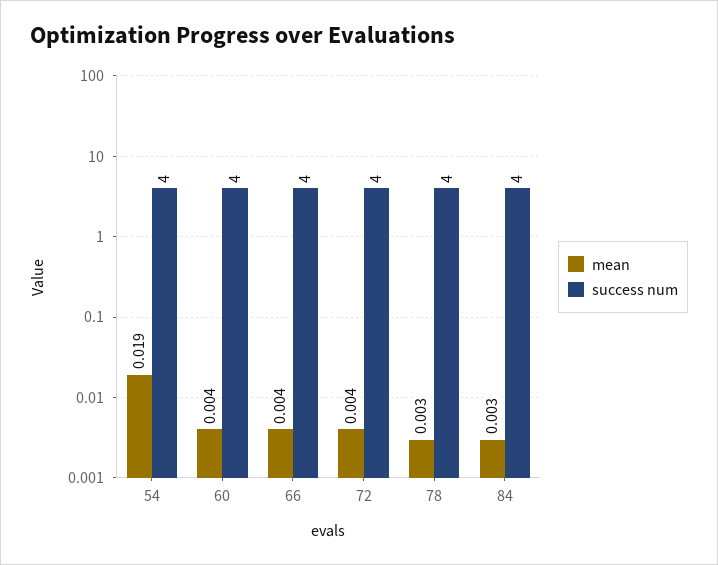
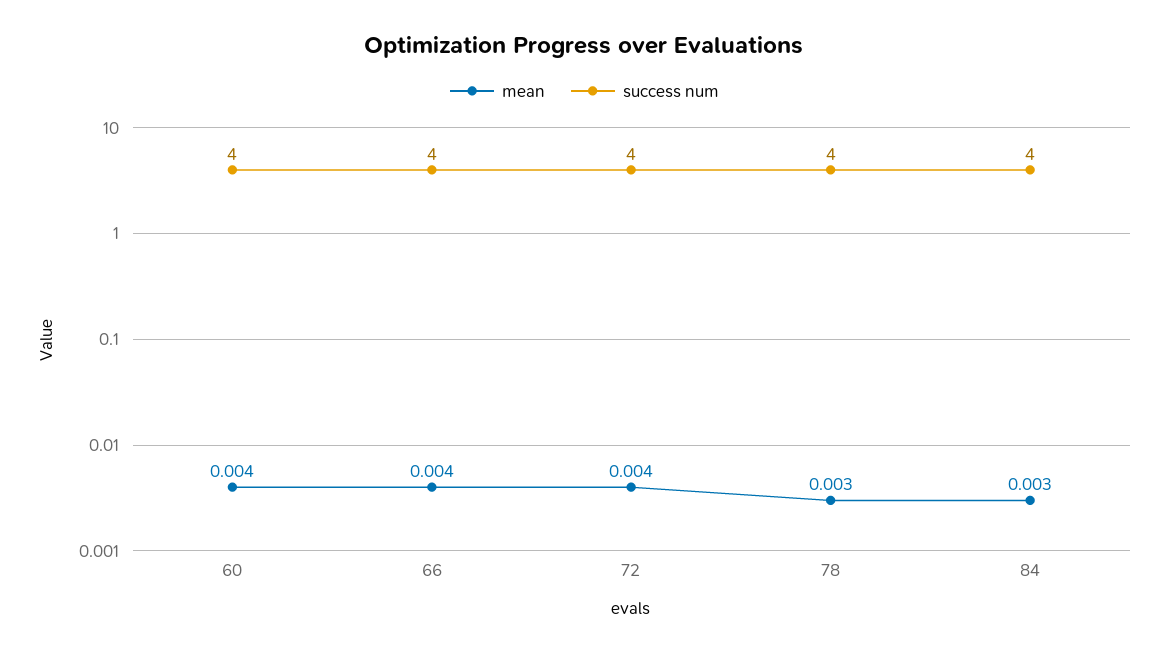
mean, 54: 0.019 -> none
success num, 54: 4 -> none

